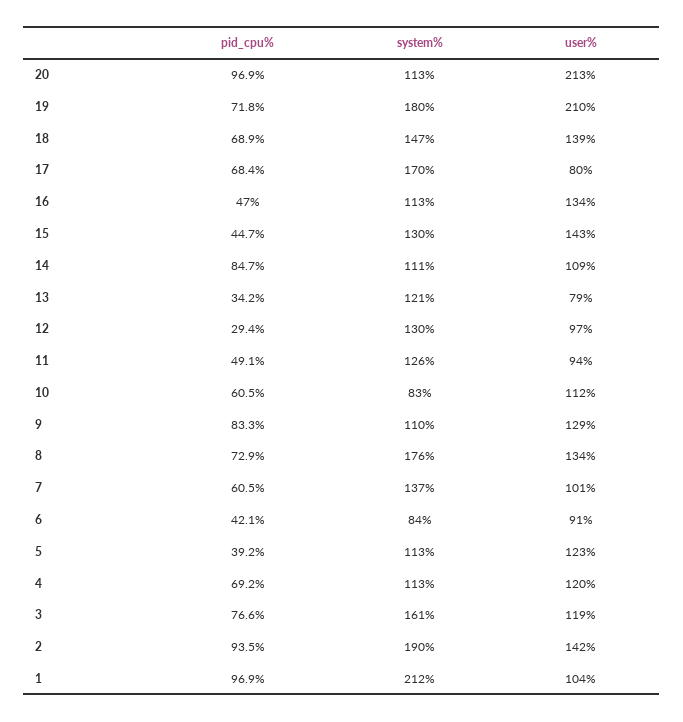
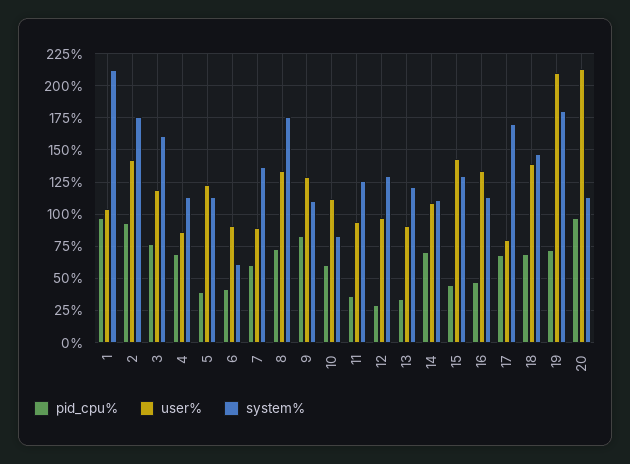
pid_cpu%, 14: 84.7 -> 70
user%, 13: 79 -> 90
pid_cpu%, 11: 49.1 -> 35
user%, 7: 101 -> 90
system%, 6: 84 -> 60
user%, 4: 120 -> 85
system%, 2: 190 -> 175

